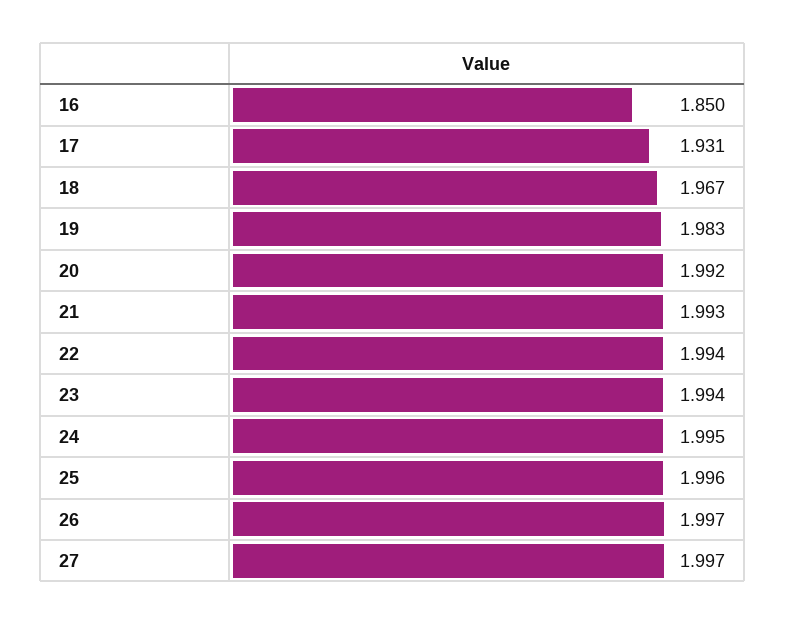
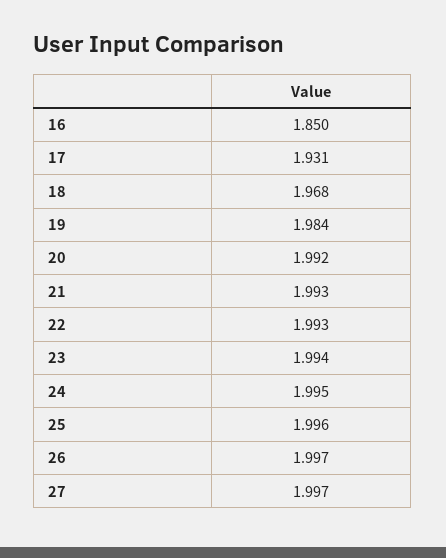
18: 1.967 -> 1.968
19: 1.983 -> 1.984
22: 1.994 -> 1.993

